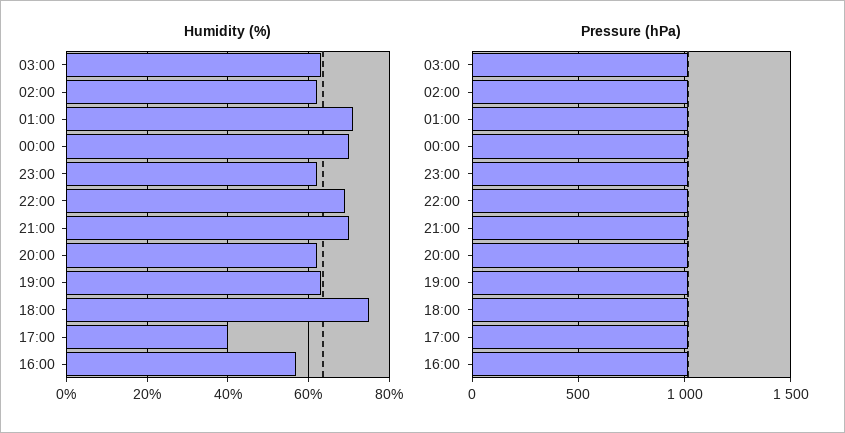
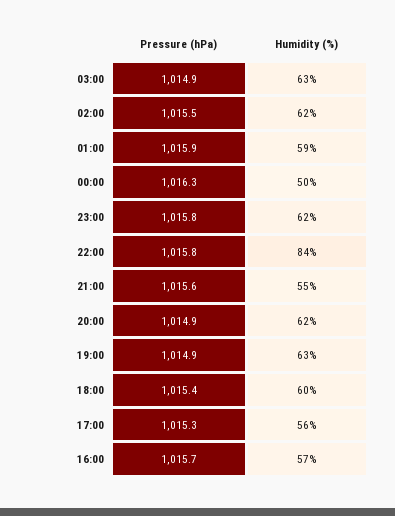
Humidity (%), 01:00: 70 -> 59
Humidity (%), 00:00: 70 -> 50
Humidity (%), 22:00: 70 -> 84
Humidity (%), 21:00: 70 -> 55
Humidity (%), 18:00: 75 -> 60
Humidity (%), 17:00: 40 -> 56

